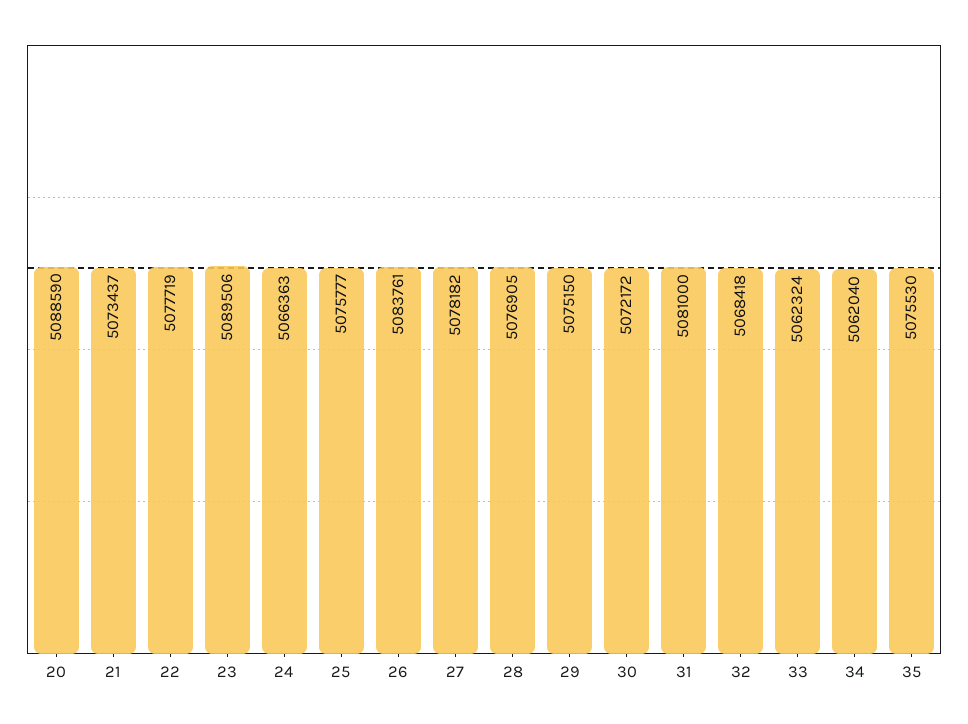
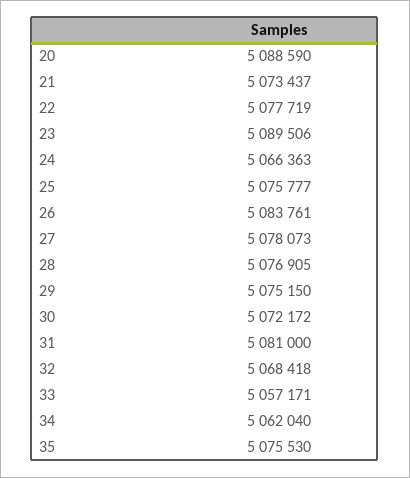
27: 5078182 -> 5078073
33: 5062324 -> 5057171

